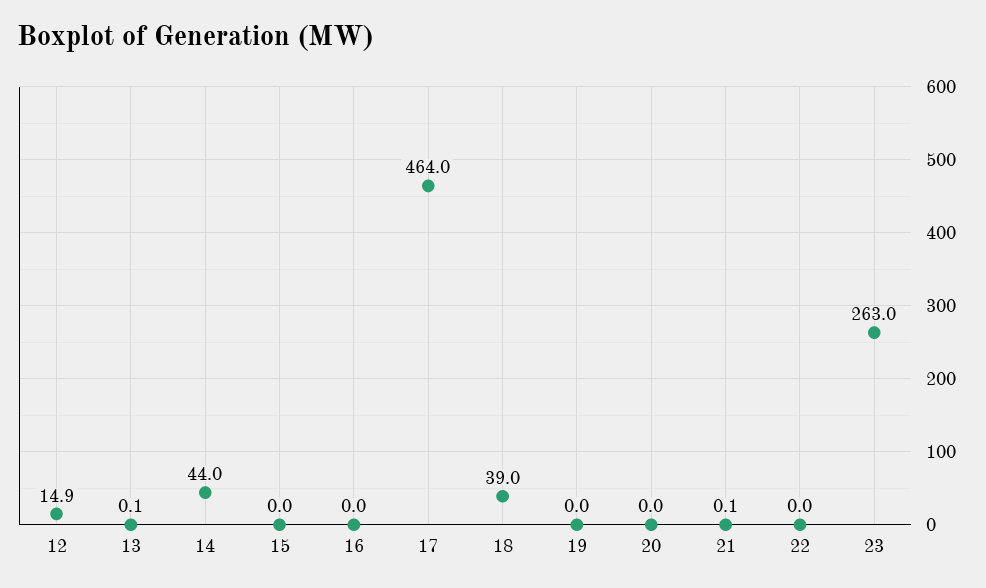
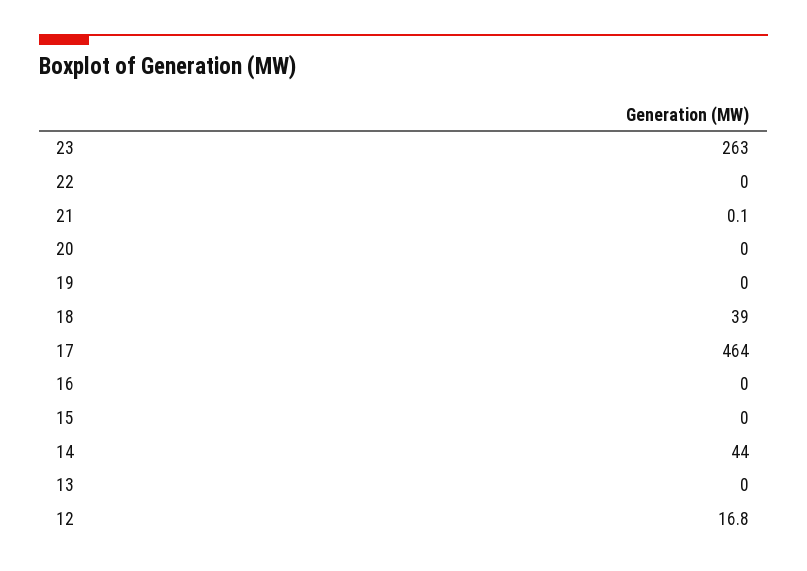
12: 14.9 -> 16.8
13: 0.1 -> 0

